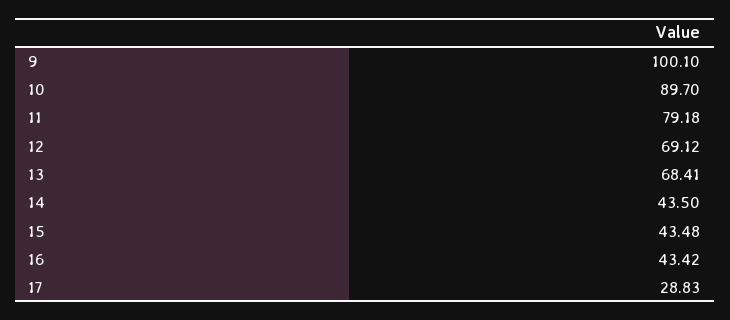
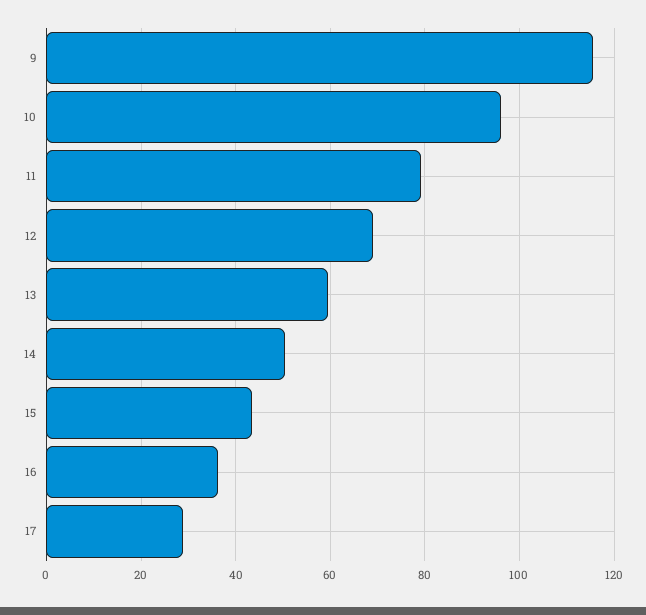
9: 100.1 -> 116
10: 89.7 -> 96
13: 68.41 -> 60
14: 43.5 -> 50
16: 43.42 -> 36

